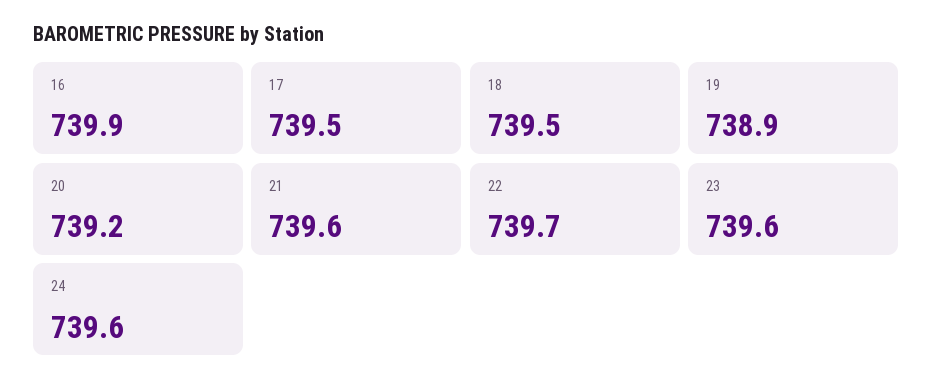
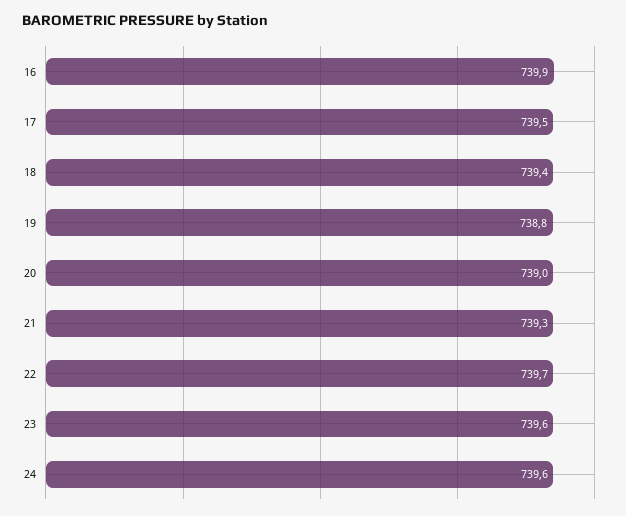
18: 739.5 -> 739.4
19: 738.9 -> 738.8
20: 739.2 -> 739
21: 739.6 -> 739.3

